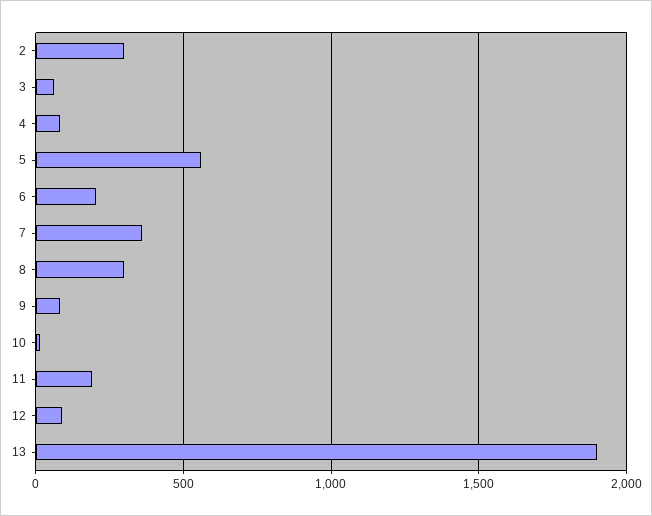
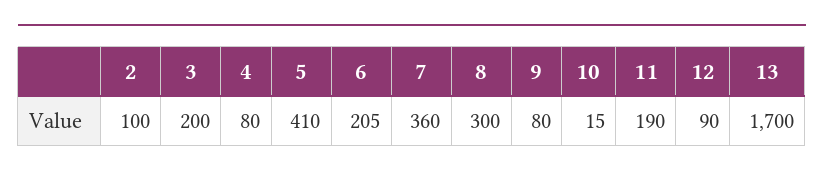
2: 300 -> 100
3: 50 -> 200
5: 550 -> 410
13: 1900 -> 1700

